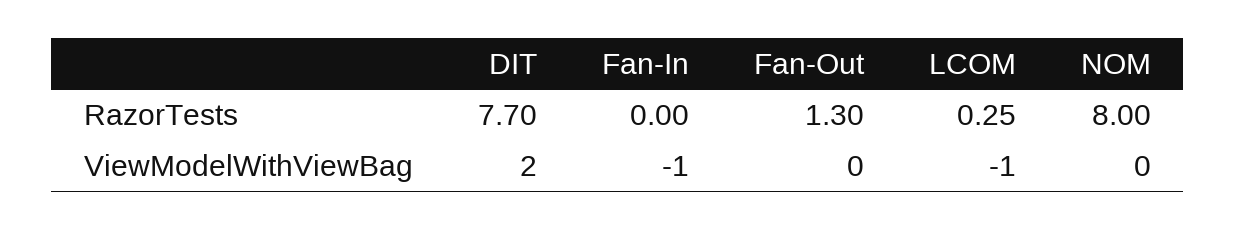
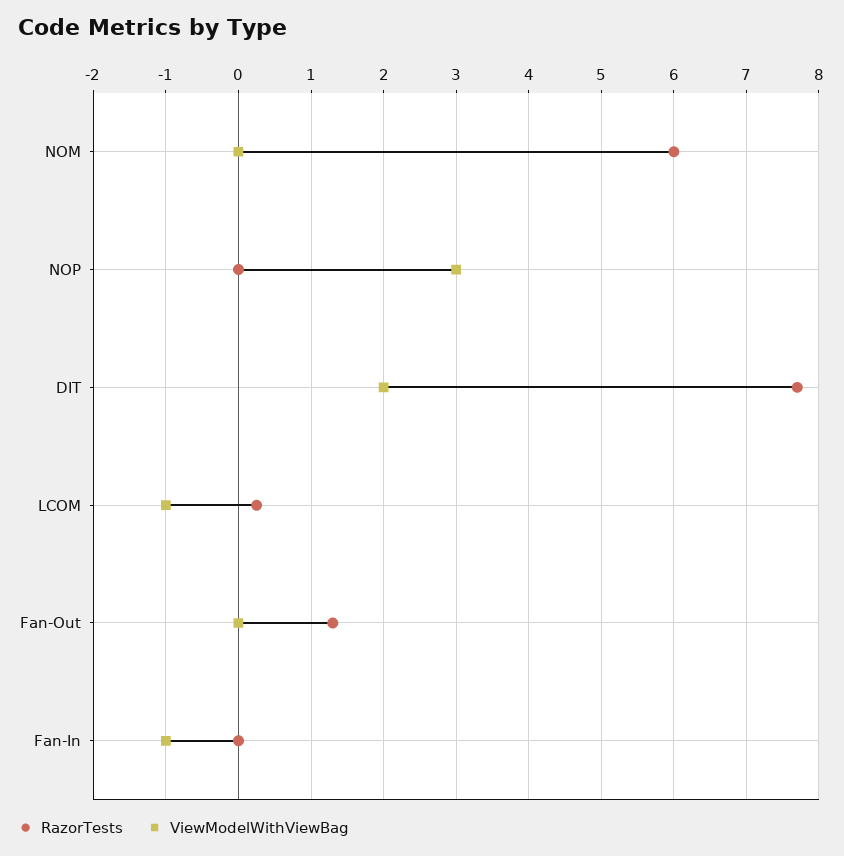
RazorTests, NOM: 8 -> 6
RazorTests, NOP: none -> 0
ViewModelWithViewBag, NOP: none -> 3

